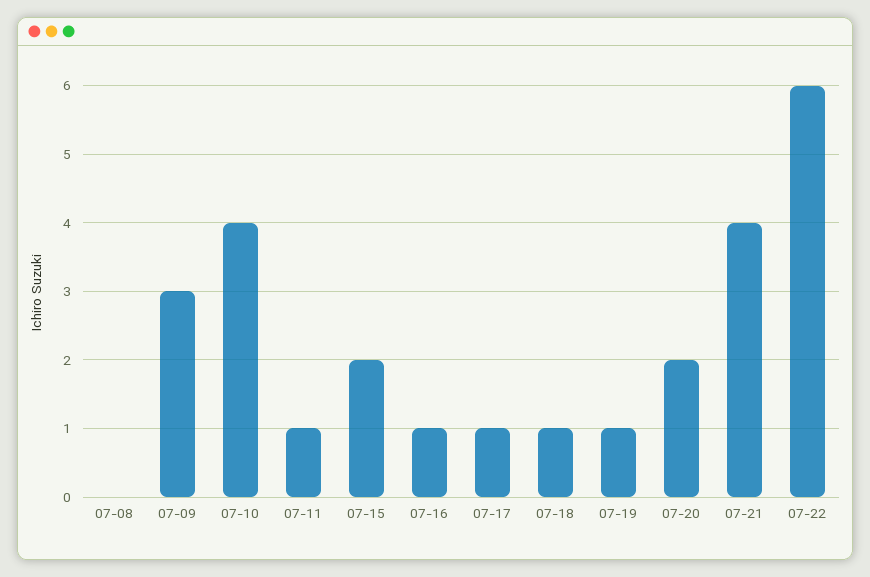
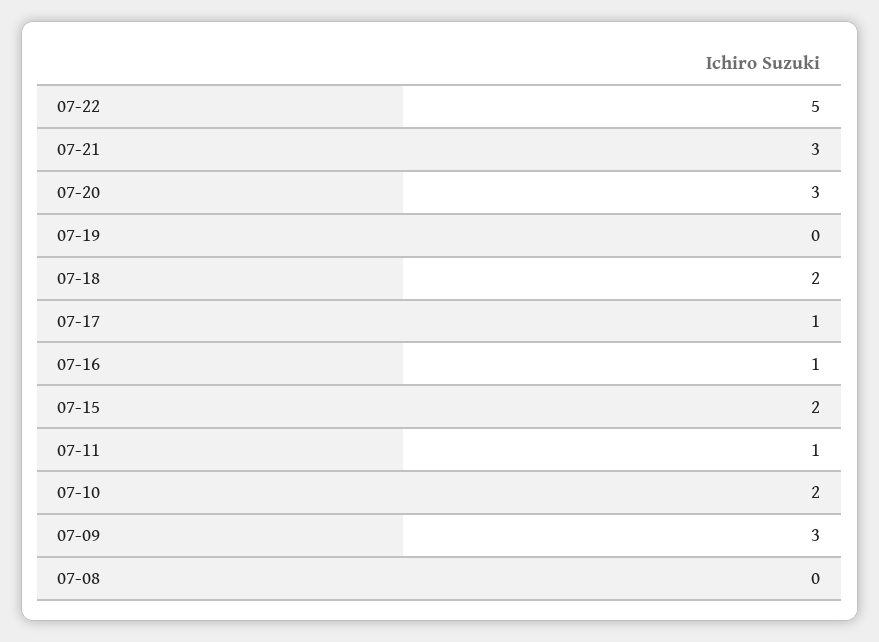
07-10: 4 -> 2
07-18: 1 -> 2
07-19: 1 -> 0
07-20: 2 -> 3
07-21: 4 -> 3
07-22: 6 -> 5

